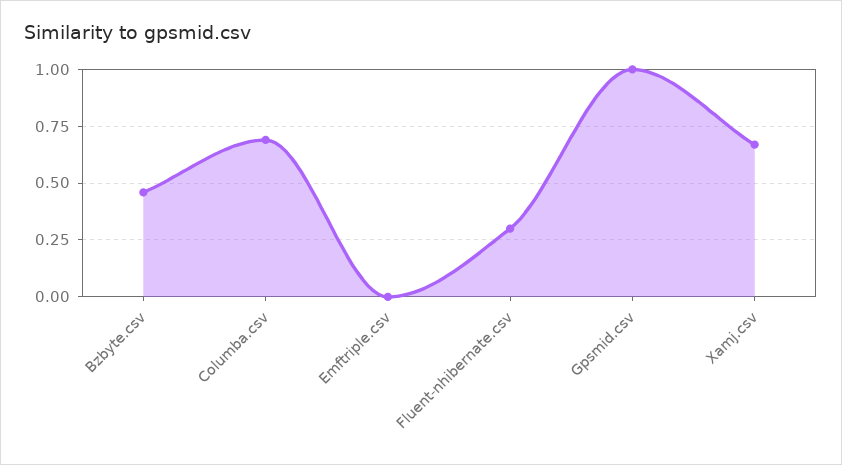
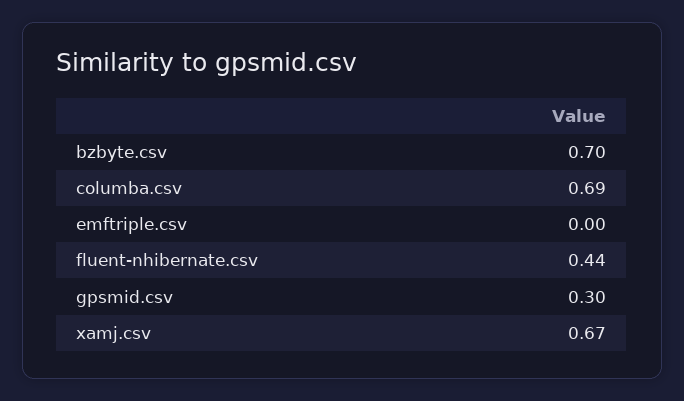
Bzbyte.csv: 0.45 -> 0.7
Fluent-nhibernate.csv: 0.3 -> 0.44
Gpsmid.csv: 1 -> 0.3

